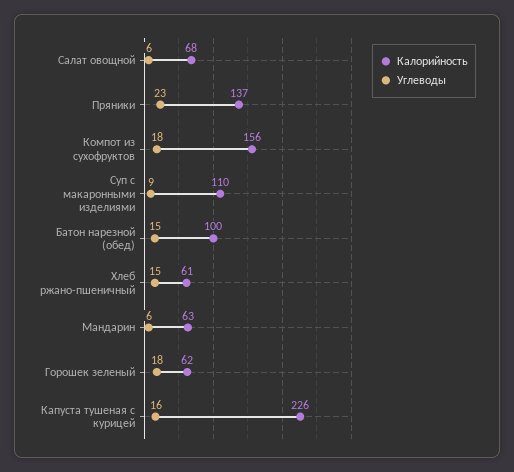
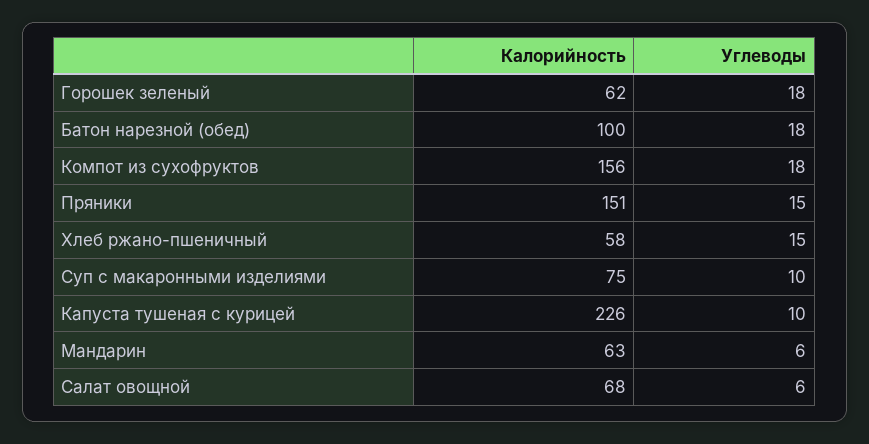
Калорийность, Пряники: 137 -> 151
Углеводы, Пряники: 23 -> 15
Калорийность, Суп с макаронными изделиями: 110 -> 75
Углеводы, Суп с макаронными изделиями: 9 -> 10
Углеводы, Батон нарезной (обед): 15 -> 18
Калорийность, Хлеб ржано-пшеничный: 61 -> 58
Углеводы, Капуста тушеная с курицей: 16 -> 10

